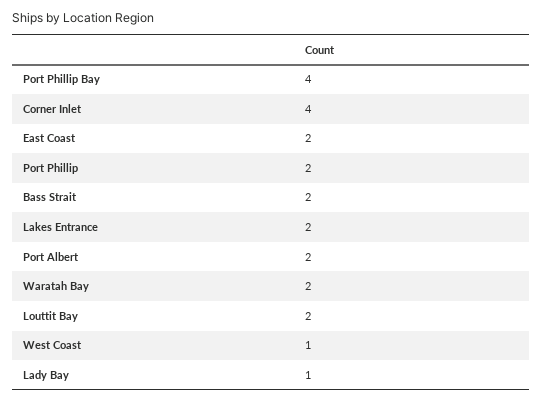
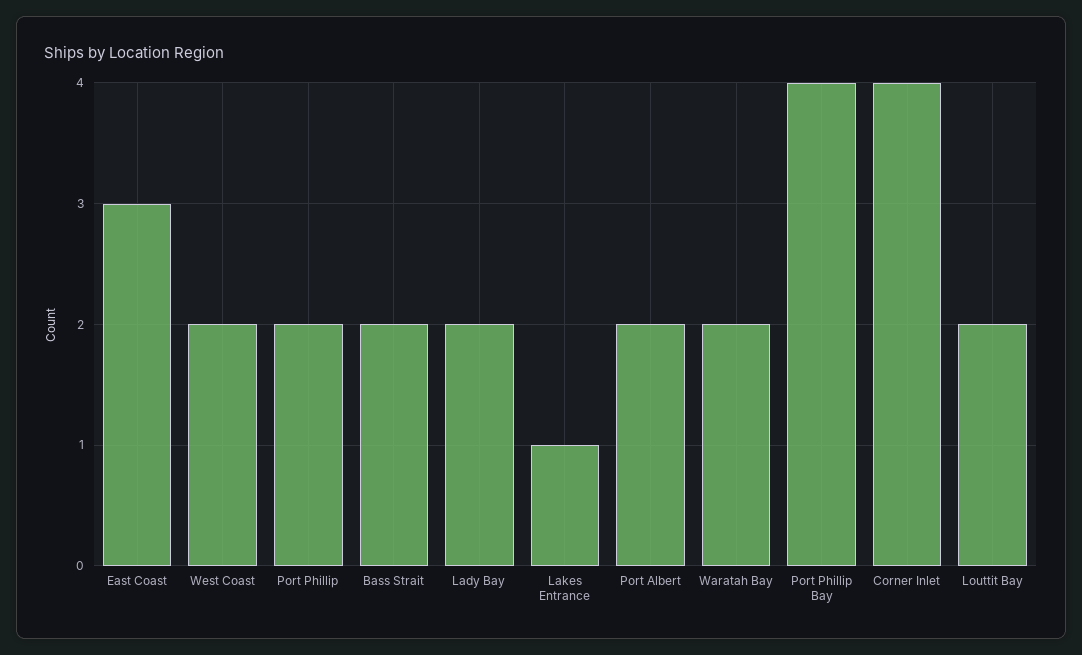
East Coast: 2 -> 3
Lakes Entrance: 2 -> 1
West Coast: 1 -> 2
Lady Bay: 1 -> 2

